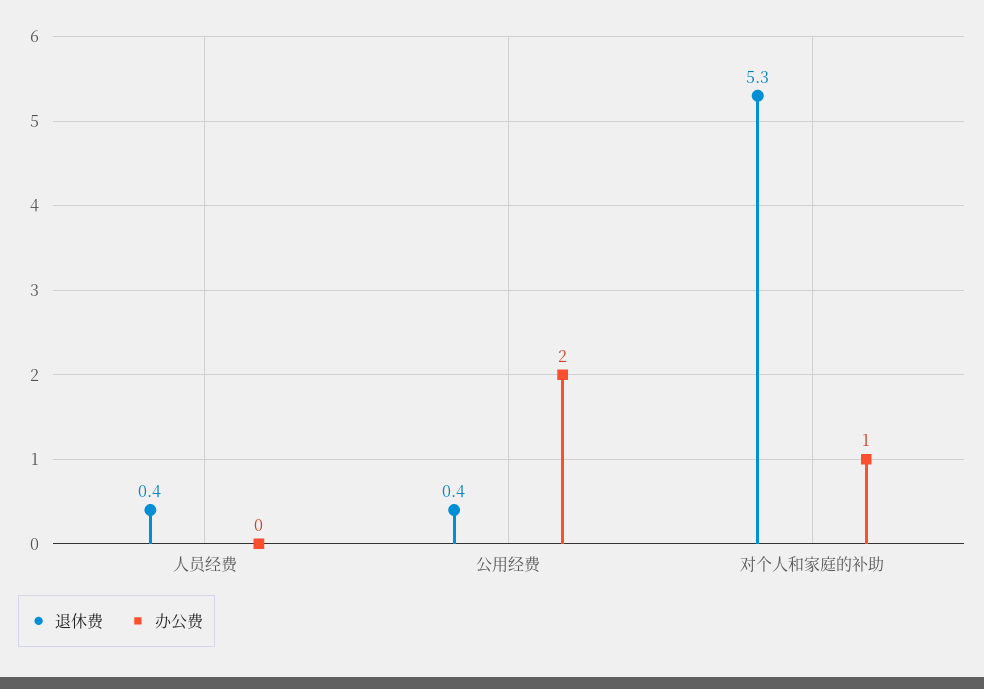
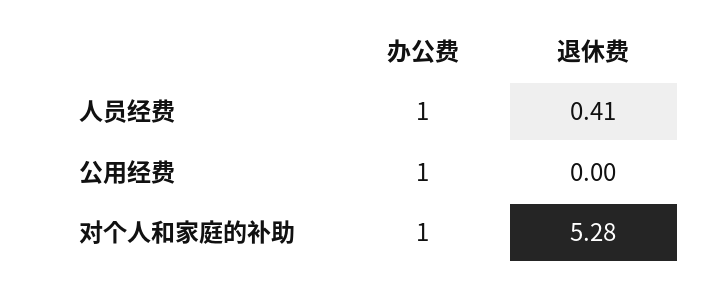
办公费, 人员经费: 0 -> 1
退休费, 公用经费: 0.4 -> 0
办公费, 公用经费: 2 -> 1

